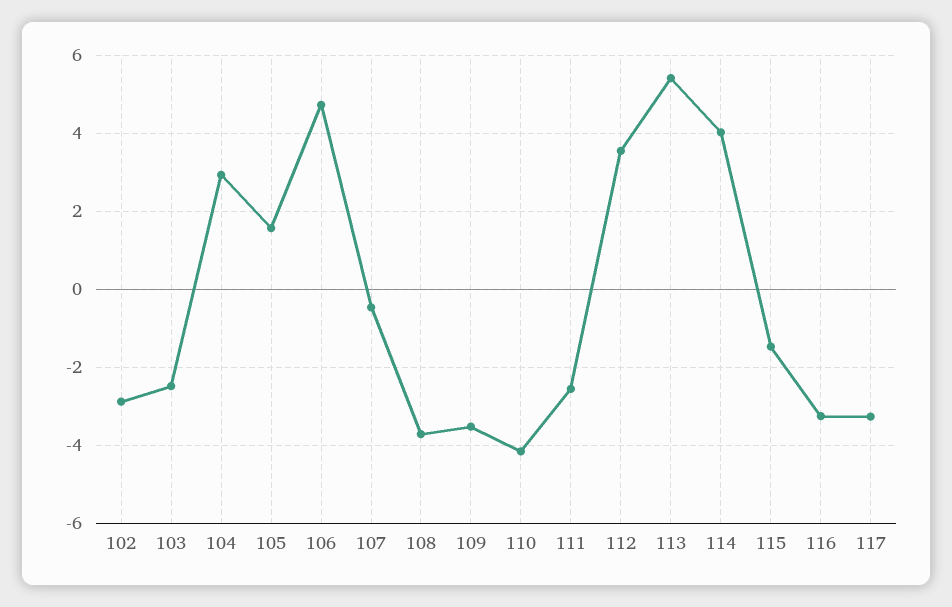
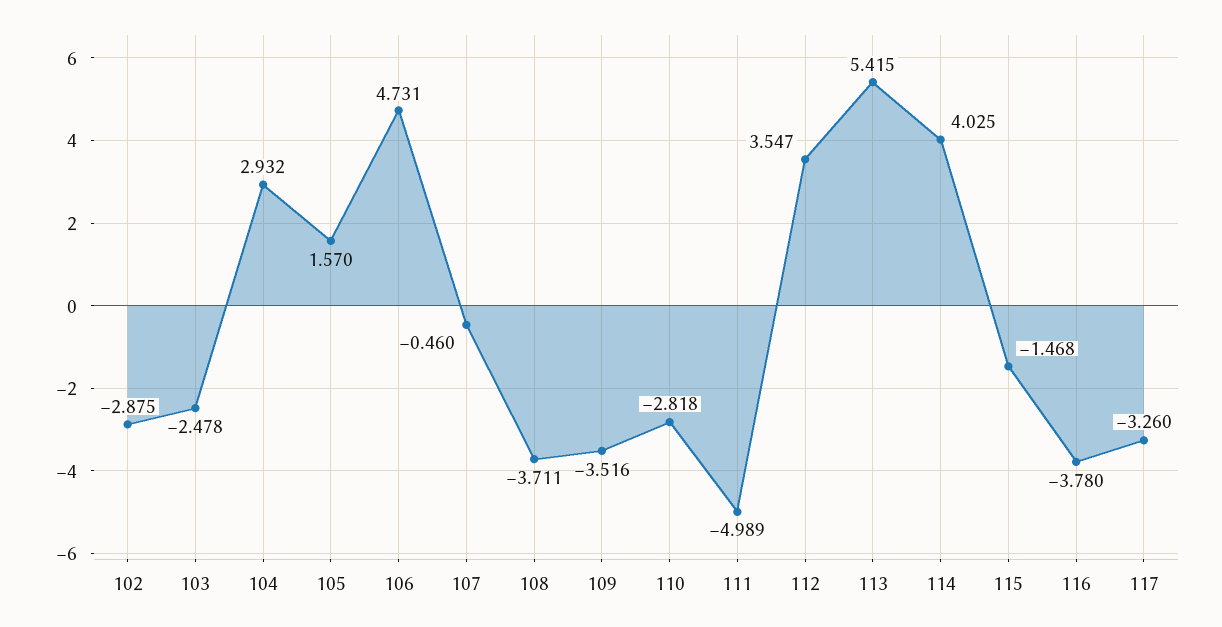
110: -4.2 -> -2.818
111: -2.6 -> -4.989
116: -3.2 -> -3.78

